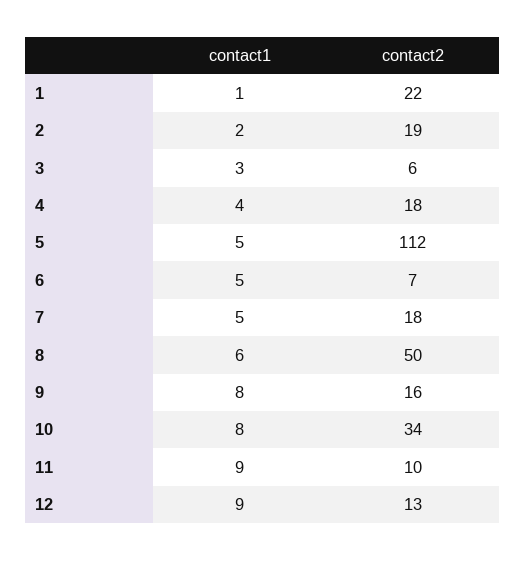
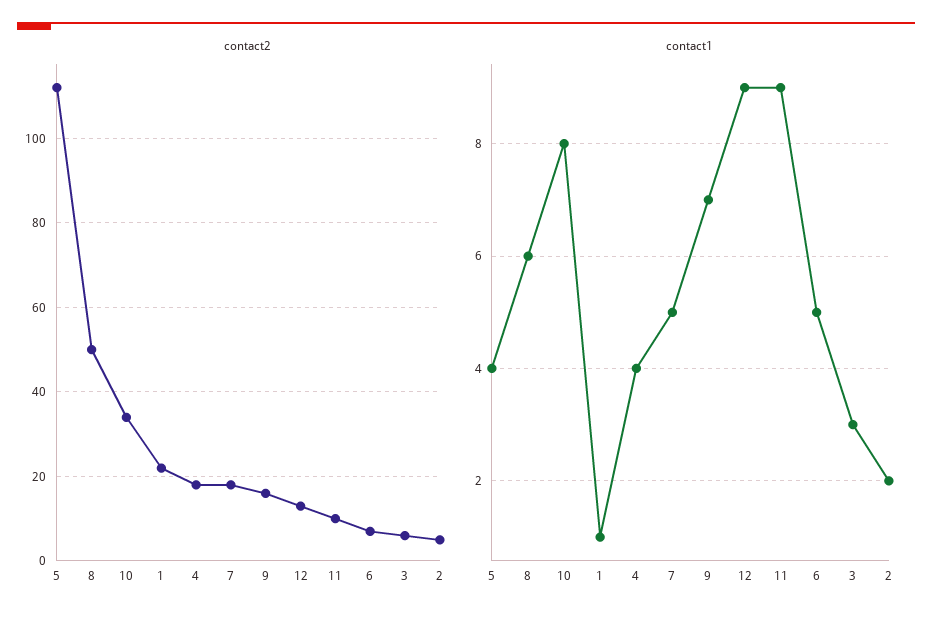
contact2, 2: 19 -> 5
contact1, 5: 5 -> 4
contact1, 9: 8 -> 7

